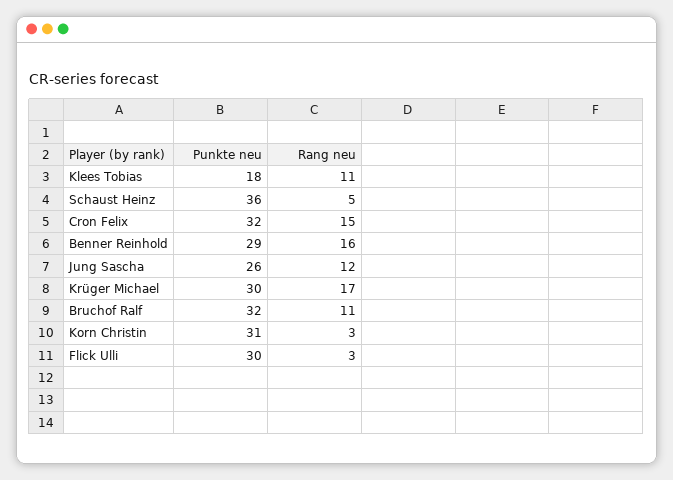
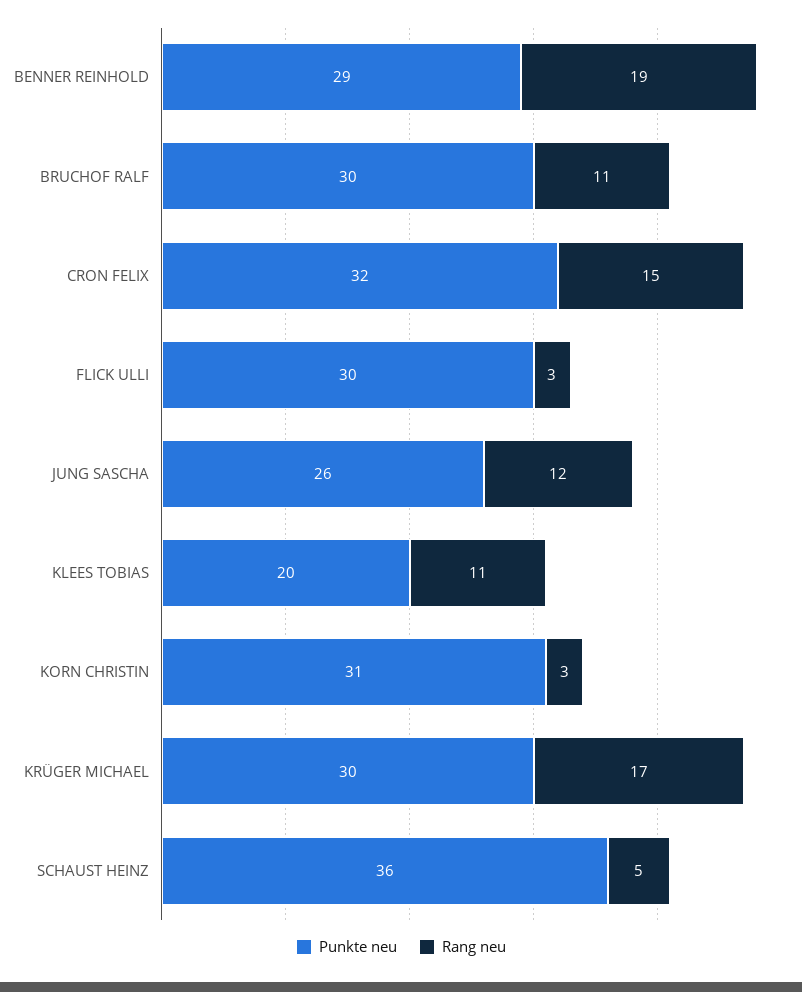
Punkte neu, Klees Tobias: 18 -> 20
Rang neu, Benner Reinhold: 16 -> 19
Punkte neu, Bruchof Ralf: 32 -> 30

